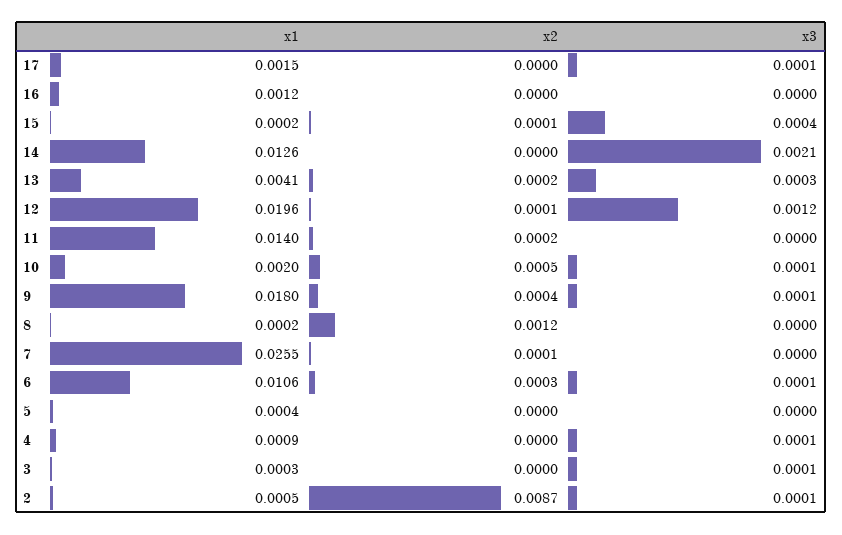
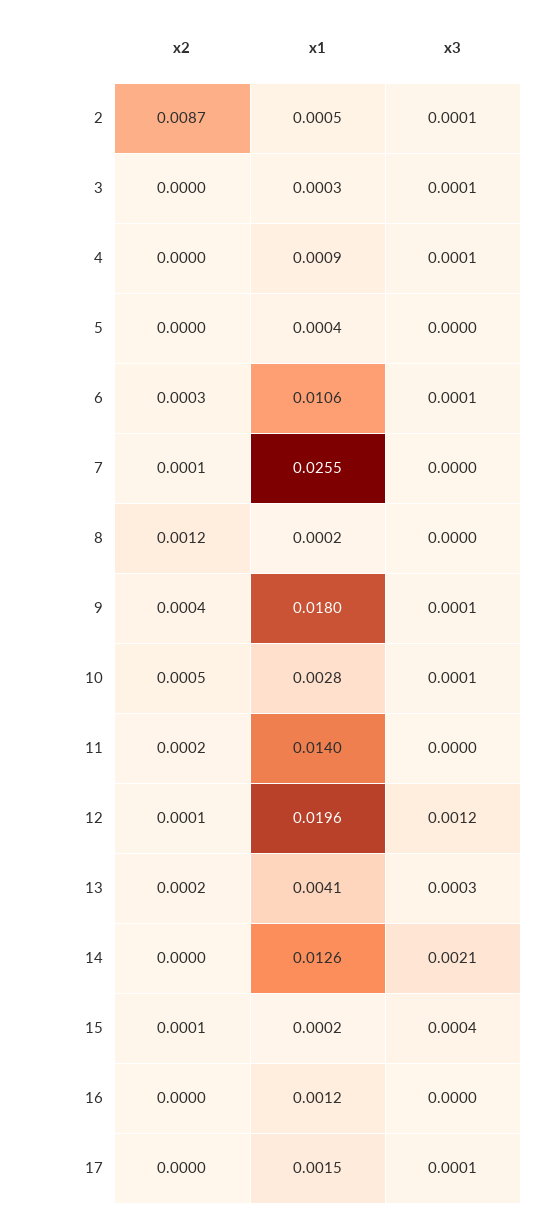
x1, 10: 0.002 -> 0.0028

